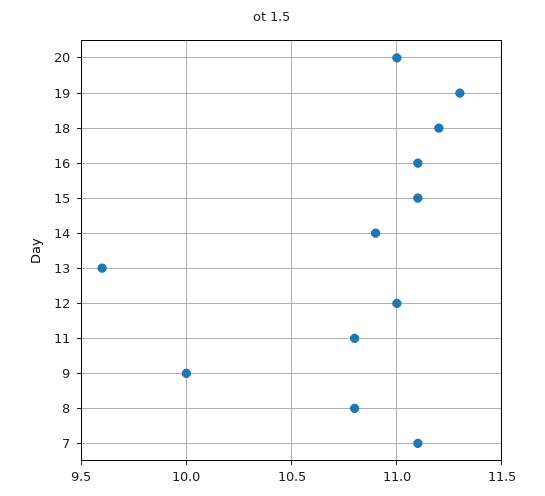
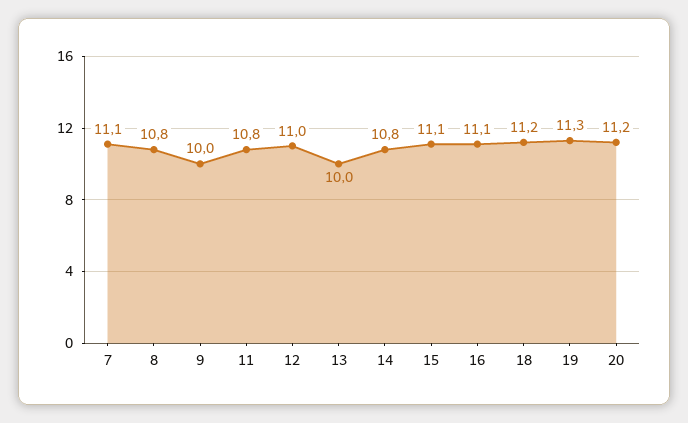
20: 11 -> 11.2
14: 10.9 -> 10.8
13: 9.6 -> 10

